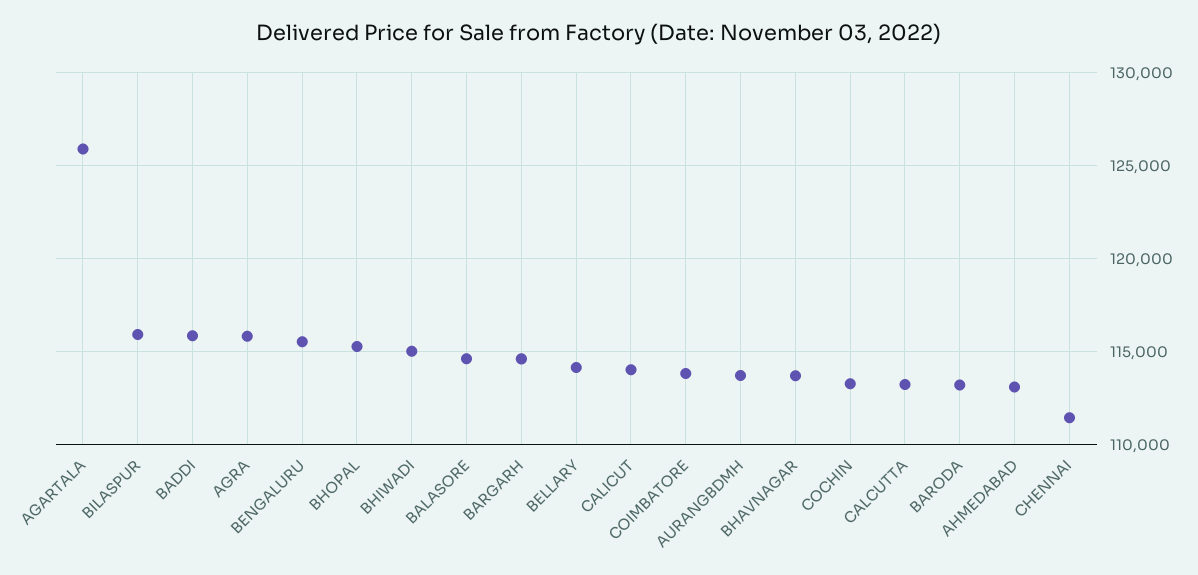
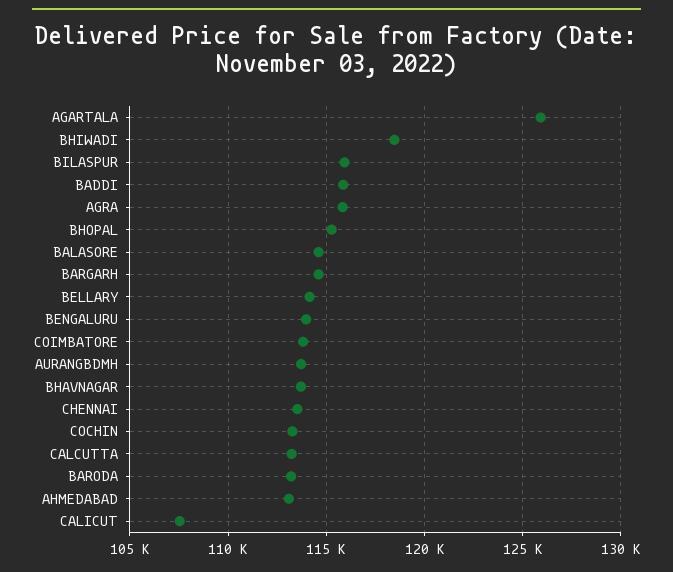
BENGALURU: 115500 -> 114000
BHIWADI: 115000 -> 118500
CALICUT: 114000 -> 107500
CHENNAI: 111500 -> 113500

